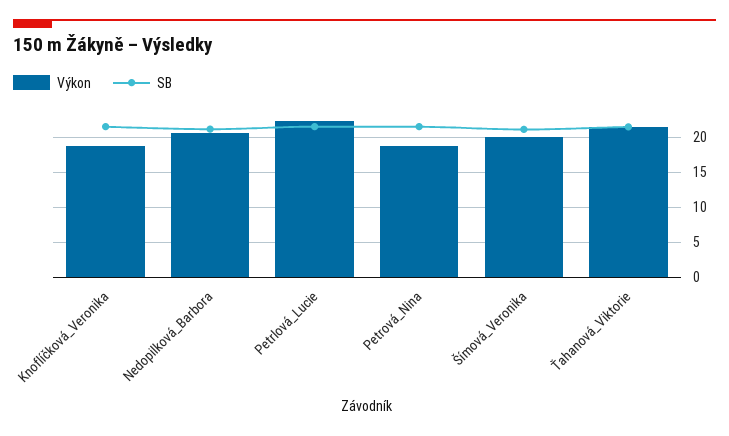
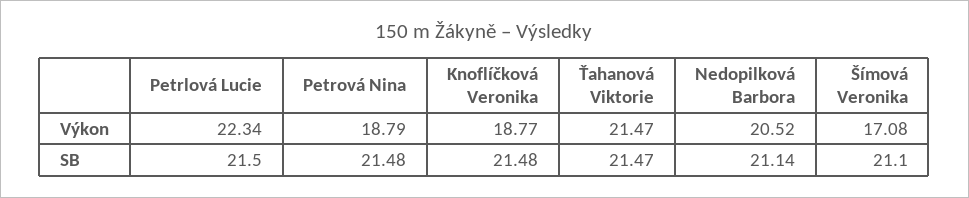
Výkon, Šímová_Veronika: 20 -> 17.08

